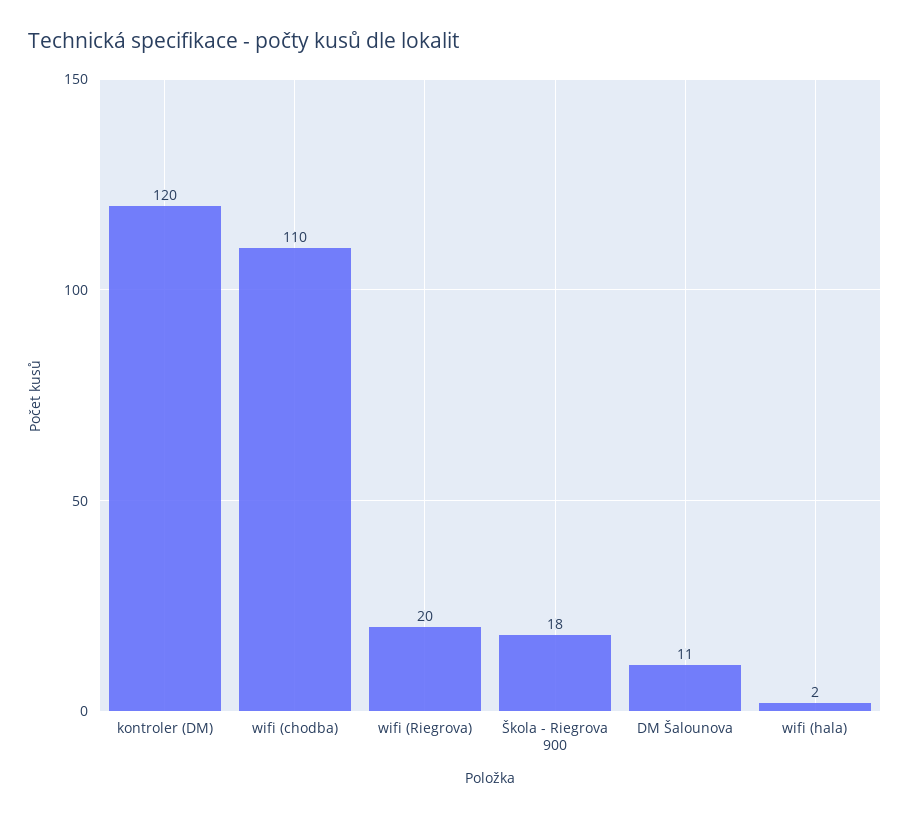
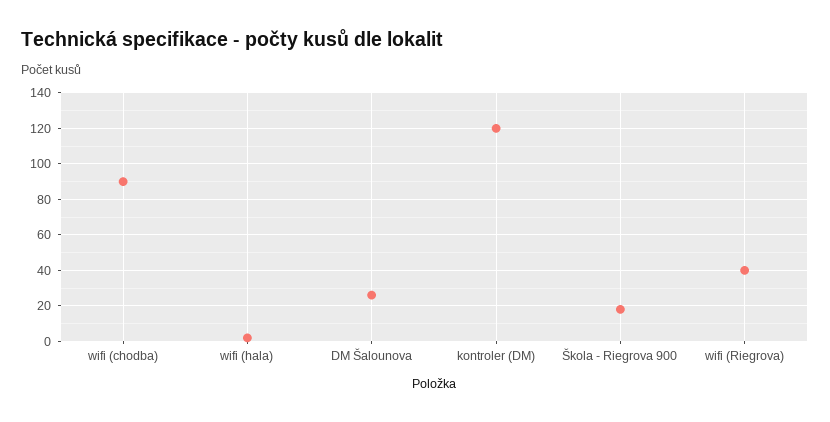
wifi (chodba): 110 -> 90
wifi (Riegrova): 20 -> 40
DM Šalounova: 11 -> 25

